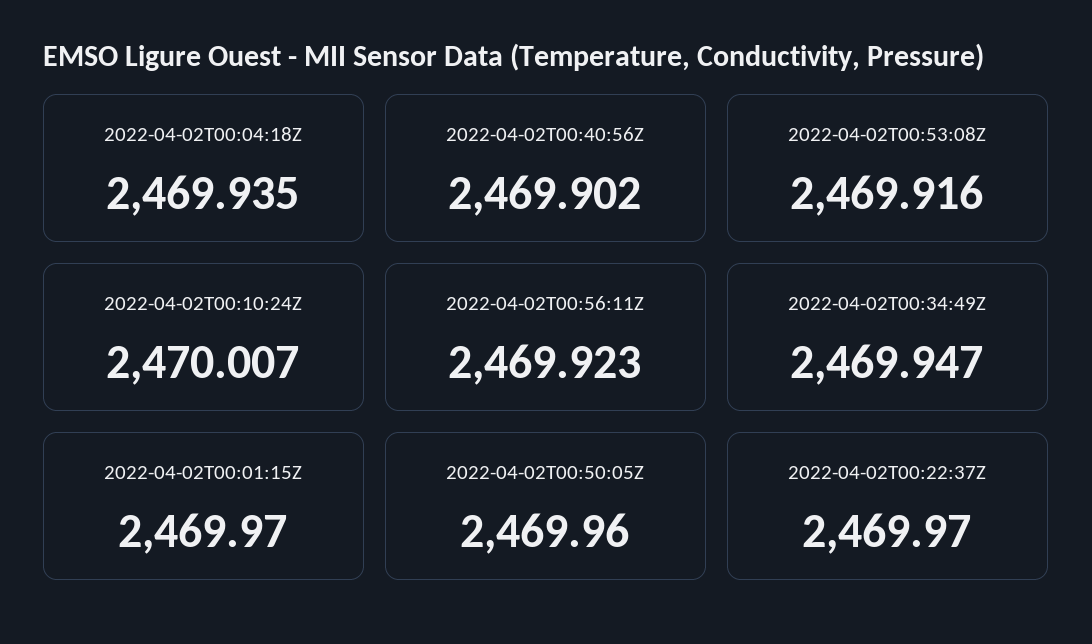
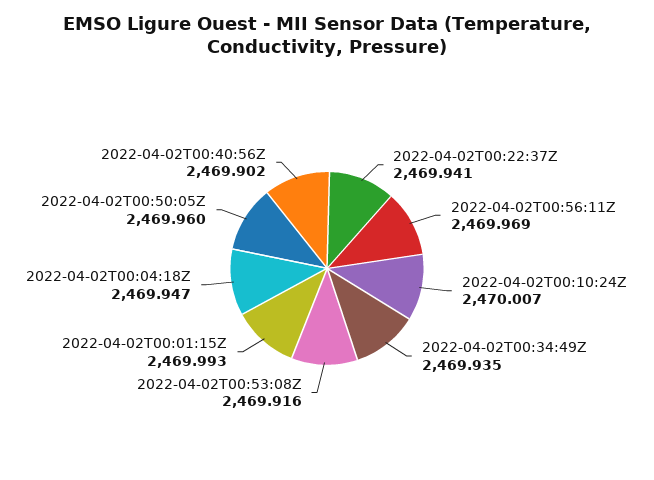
2022-04-02T00:04:18Z: 2469.935 -> 2469.947
2022-04-02T00:56:11Z: 2469.923 -> 2469.969
2022-04-02T00:34:49Z: 2469.947 -> 2469.935
2022-04-02T00:01:15Z: 2469.97 -> 2469.993
2022-04-02T00:22:37Z: 2469.97 -> 2469.941

